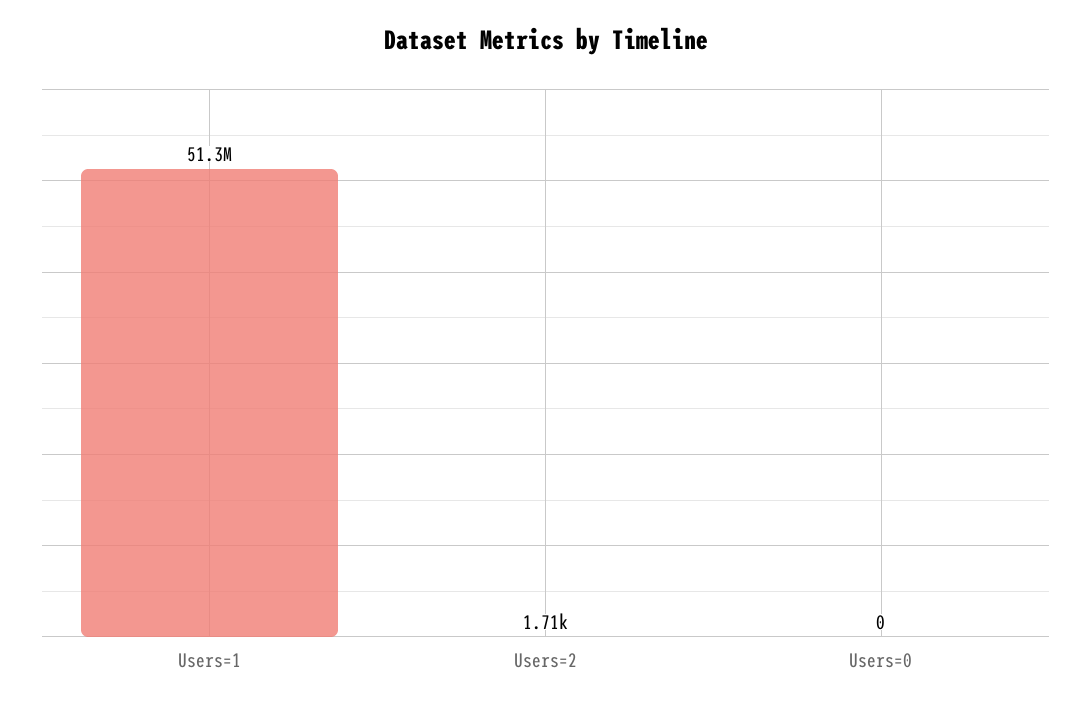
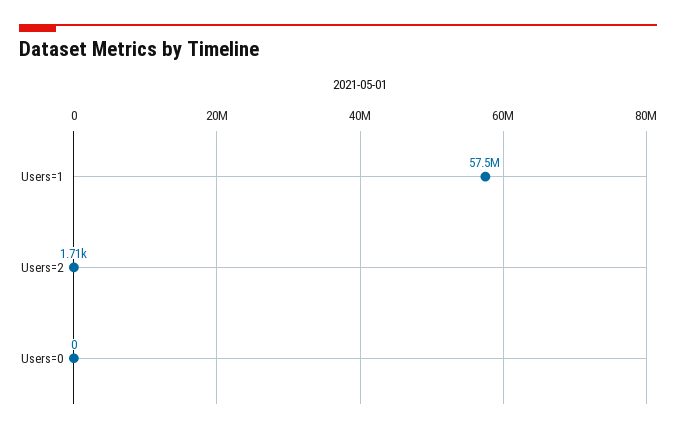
Users=1: 51300000 -> 57500000

